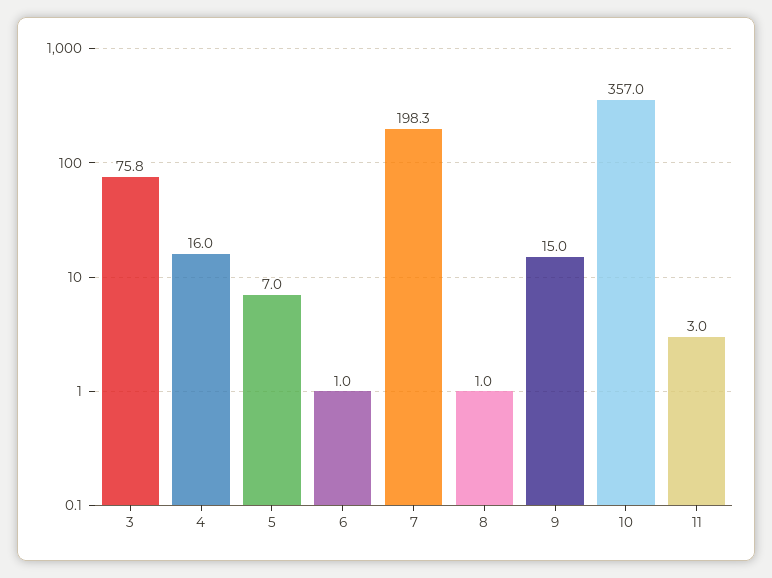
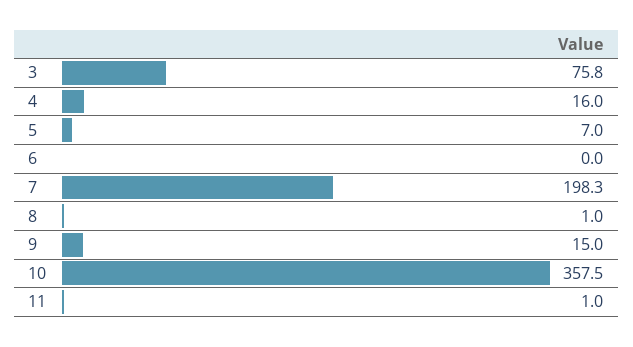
6: 1 -> 0
10: 357 -> 357.5
11: 3 -> 1

